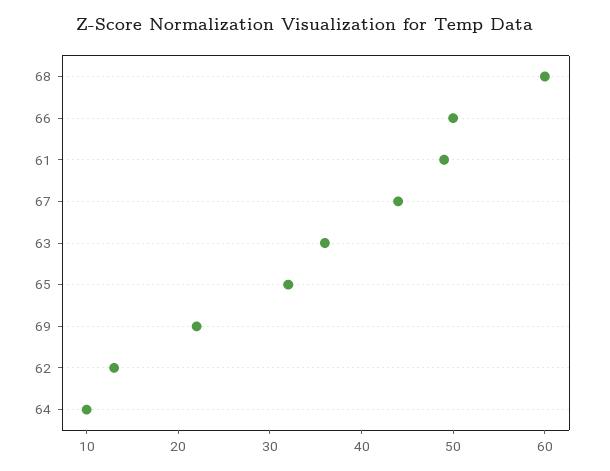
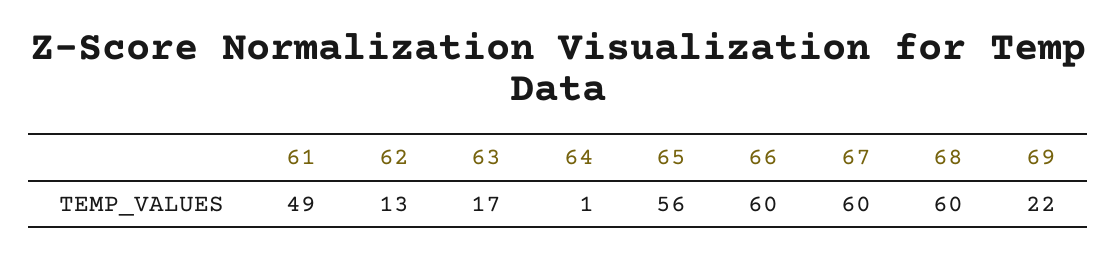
66: 50 -> 60
67: 44 -> 60
63: 36 -> 17
65: 32 -> 56
64: 10 -> 1

